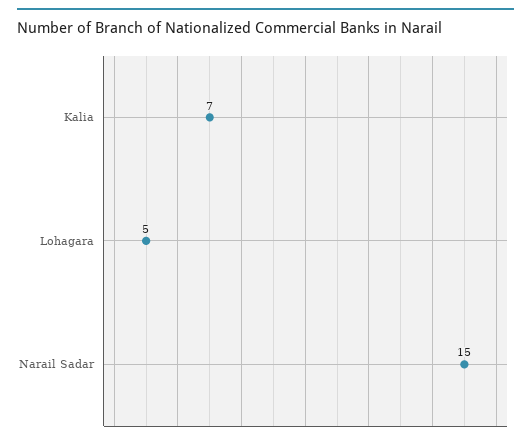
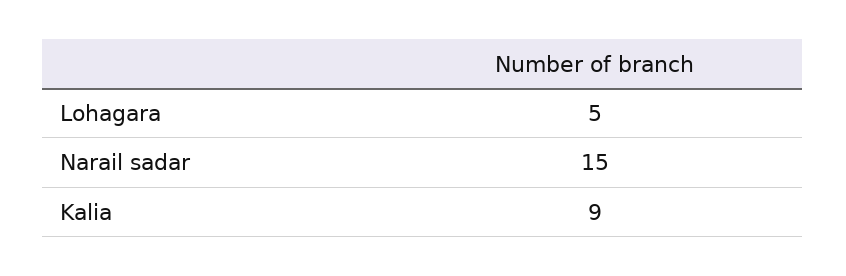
Kalia: 7 -> 9

